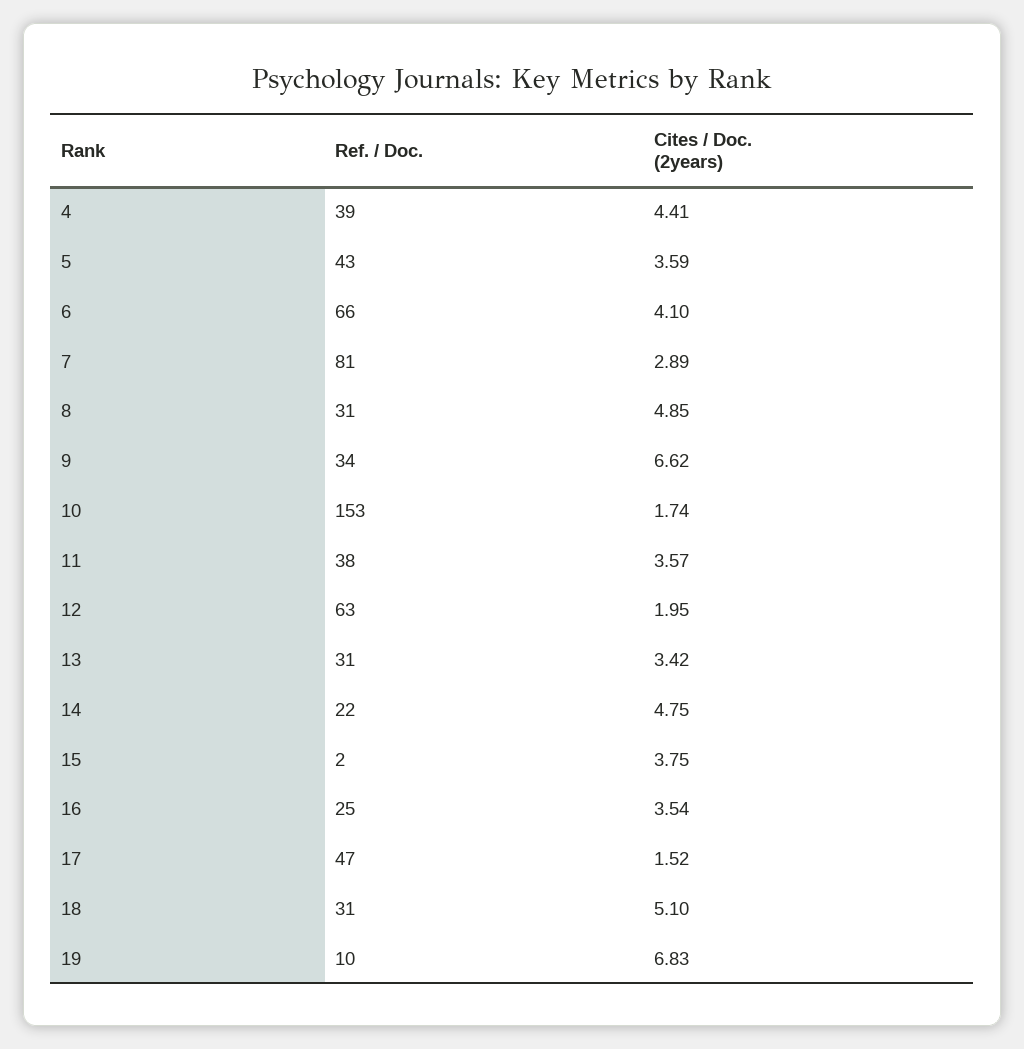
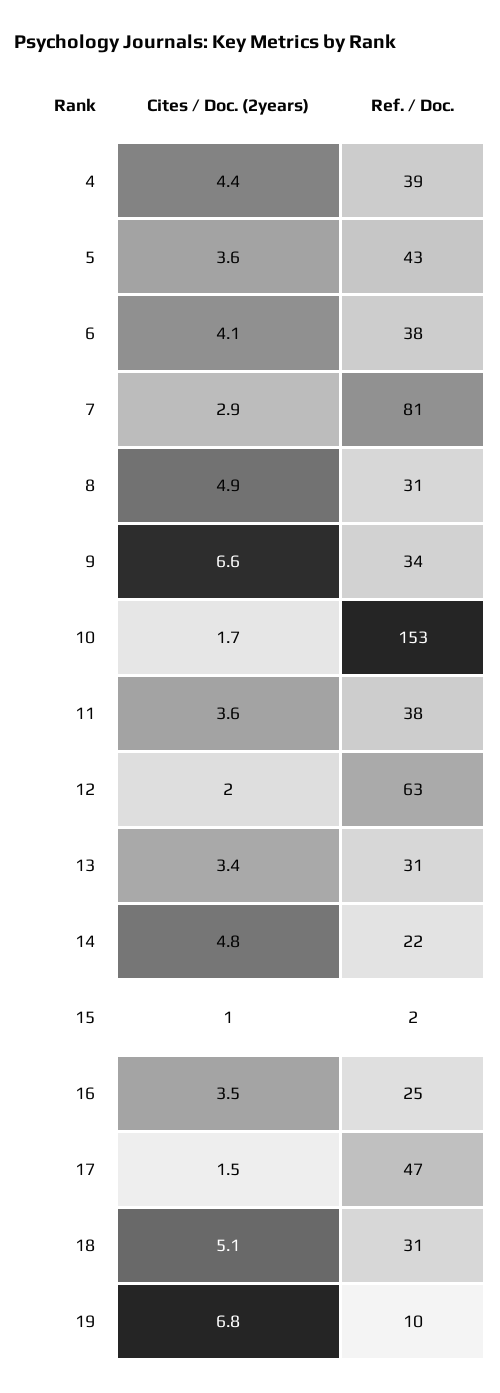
Ref. / Doc., 6: 66 -> 38
Cites / Doc. (2years), 15: 3.75 -> 1

